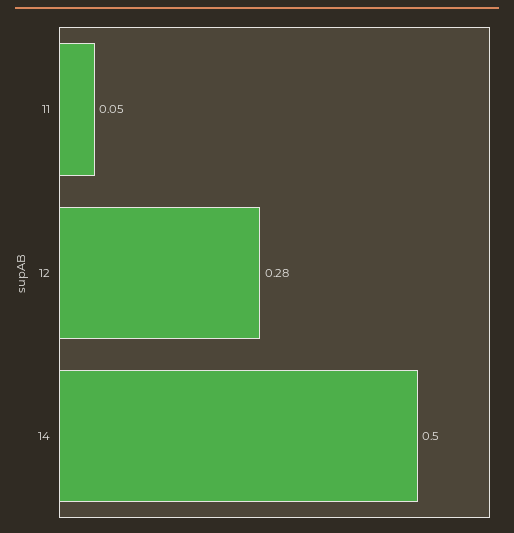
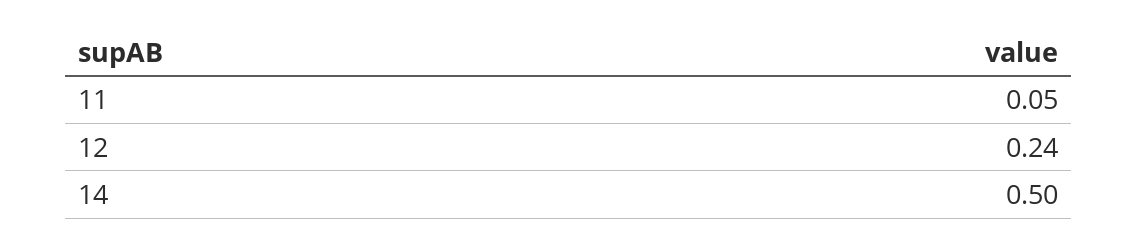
12: 0.28 -> 0.24

